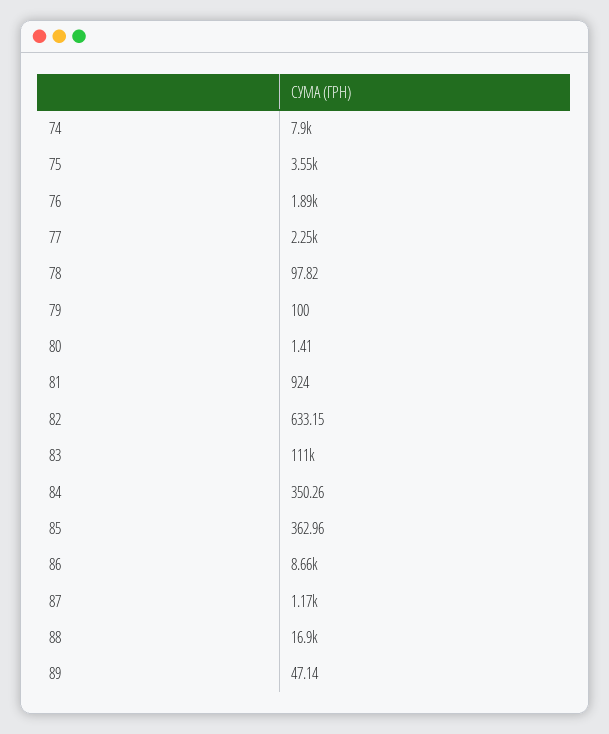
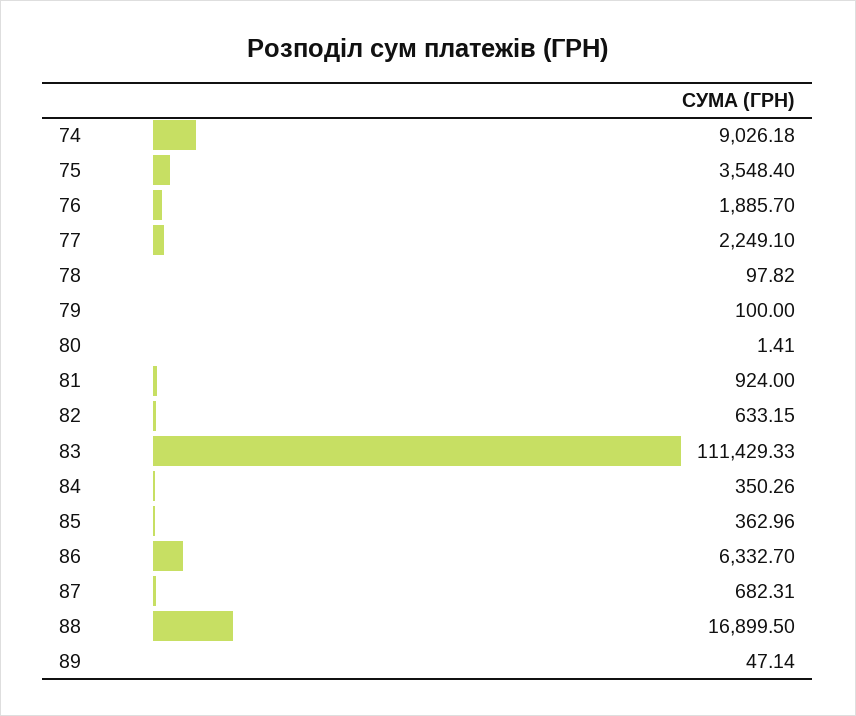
74: 7900 -> 9026.18
86: 8660 -> 6332.7
87: 1170 -> 682.31

